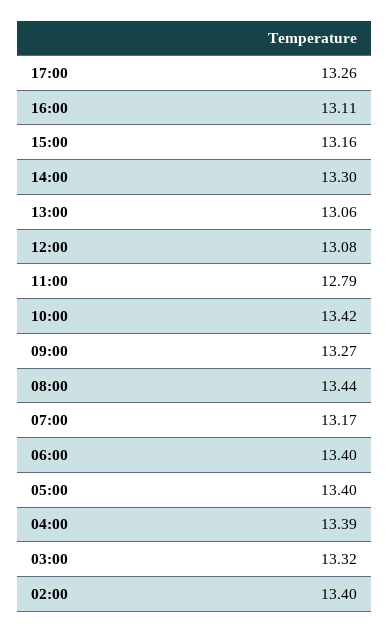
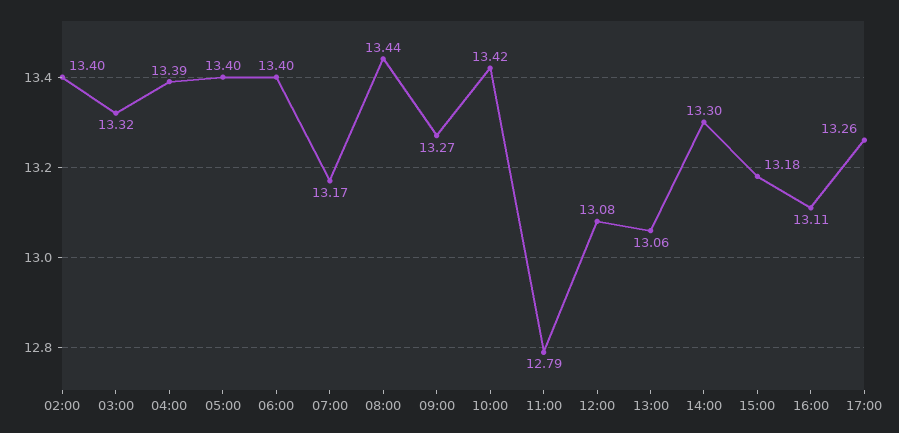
15:00: 13.16 -> 13.18

